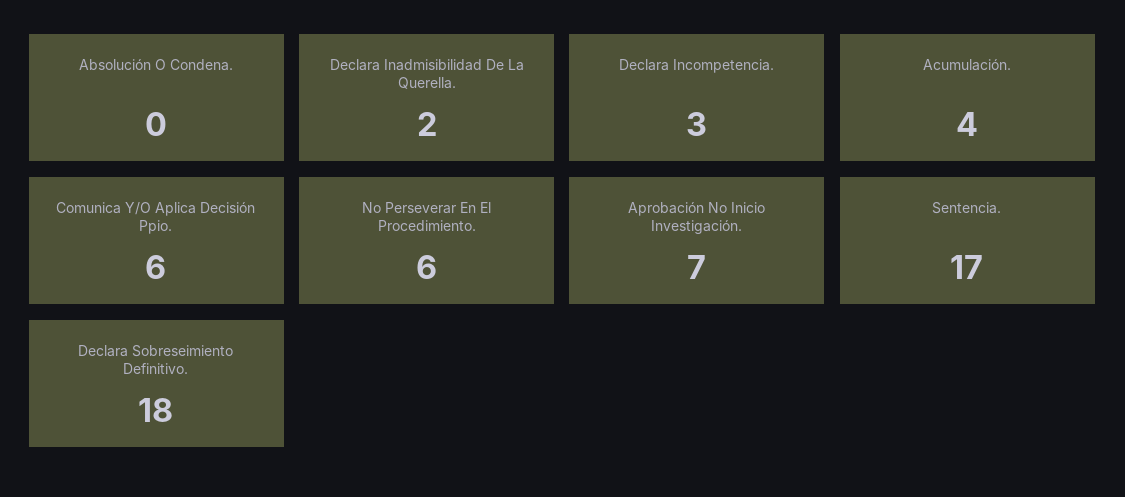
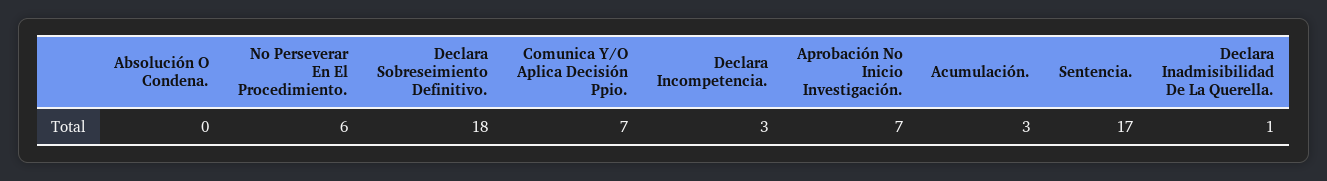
Declara Inadmisibilidad De La Querella.: 2 -> 1
Acumulación.: 4 -> 3
Comunica Y/O Aplica Decisión Ppio.: 6 -> 7

